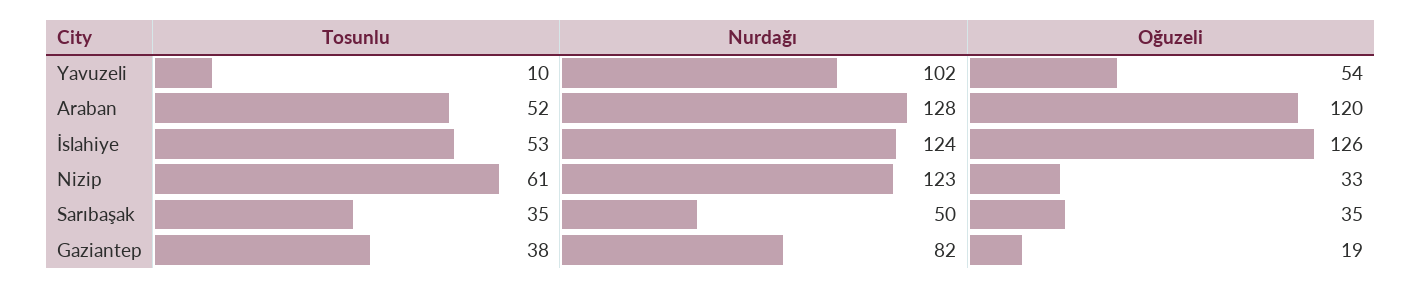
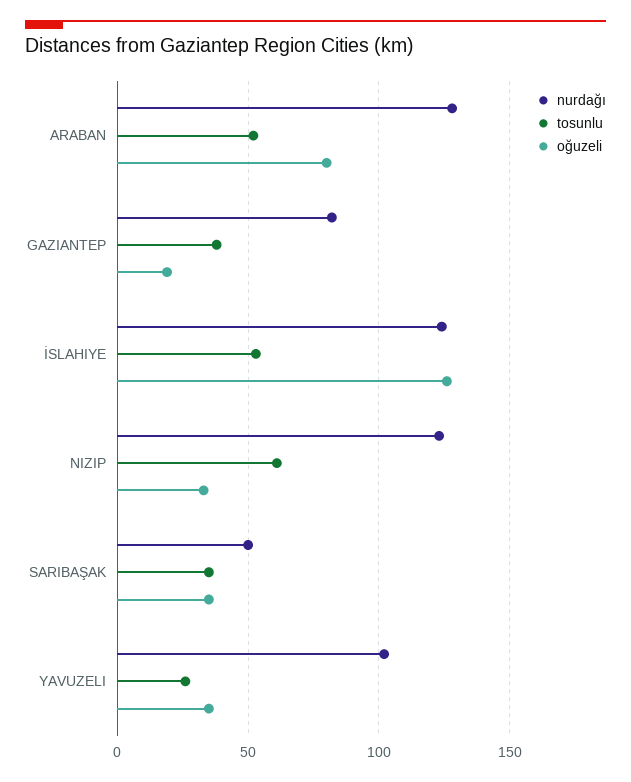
Tosunlu, Yavuzeli: 10 -> 25
Oğuzeli, Yavuzeli: 54 -> 35
Oğuzeli, Araban: 120 -> 80

